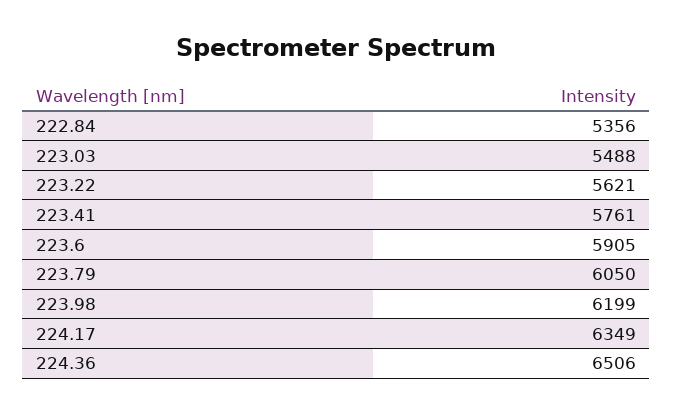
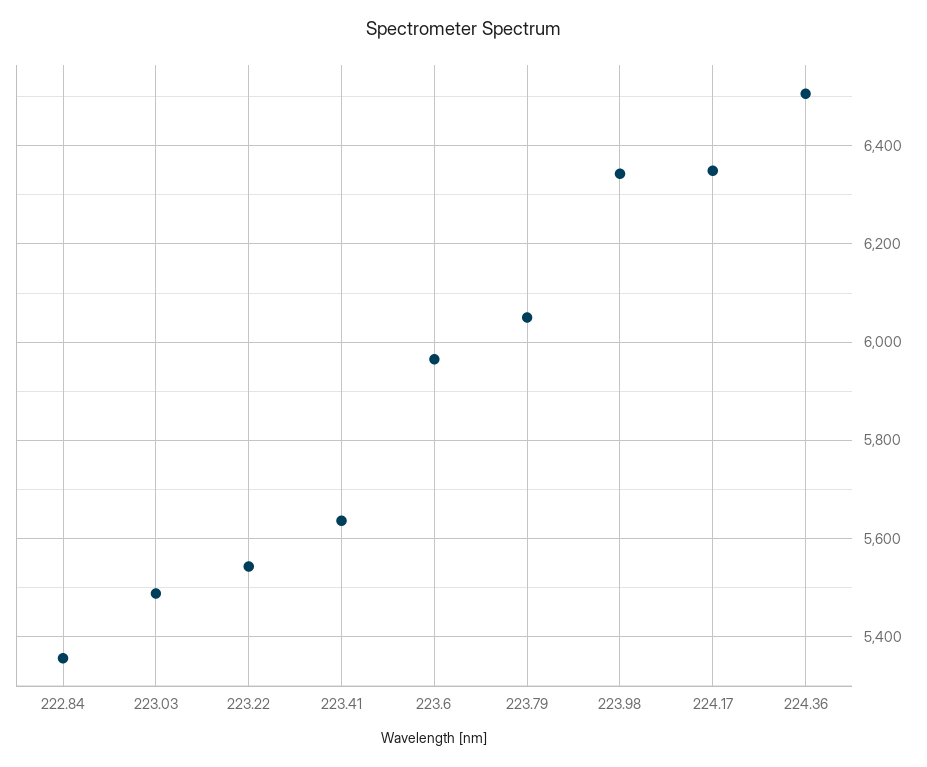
223.22: 5621 -> 5540
223.41: 5761 -> 5640
223.6: 5905 -> 5960
223.98: 6199 -> 6340

